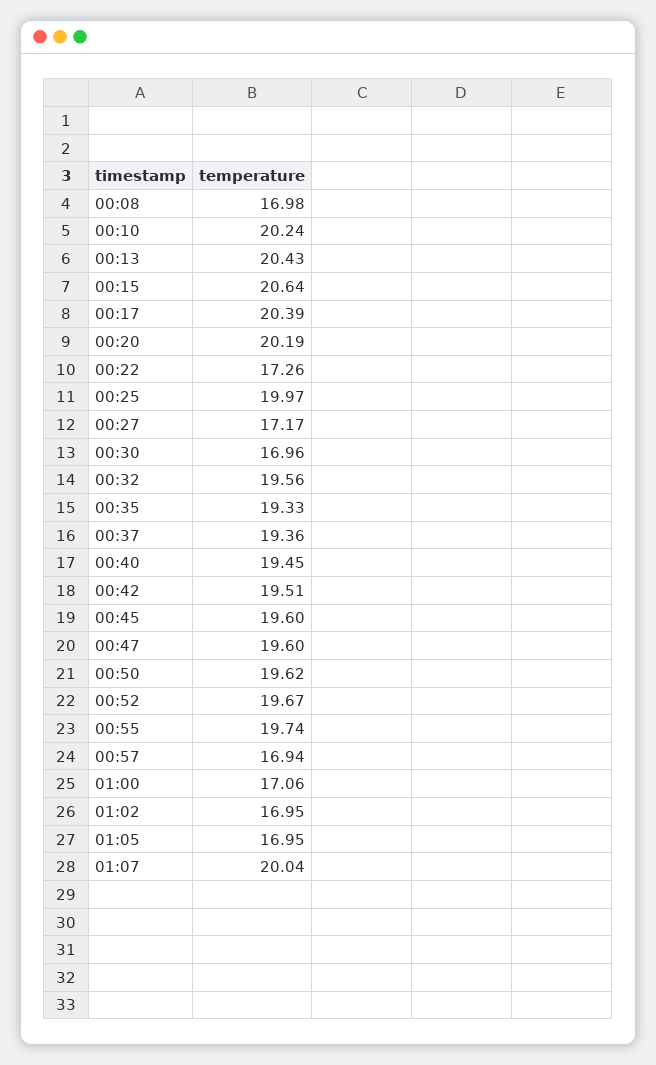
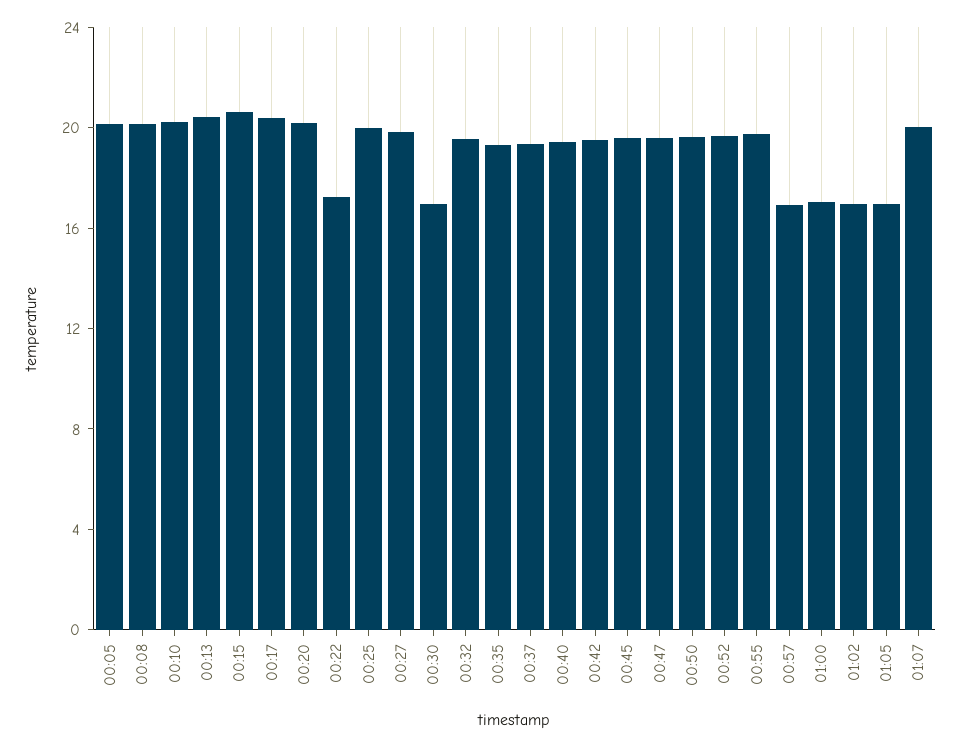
00:08: 16.98 -> 20
00:27: 17.17 -> 20
00:05: none -> 20

